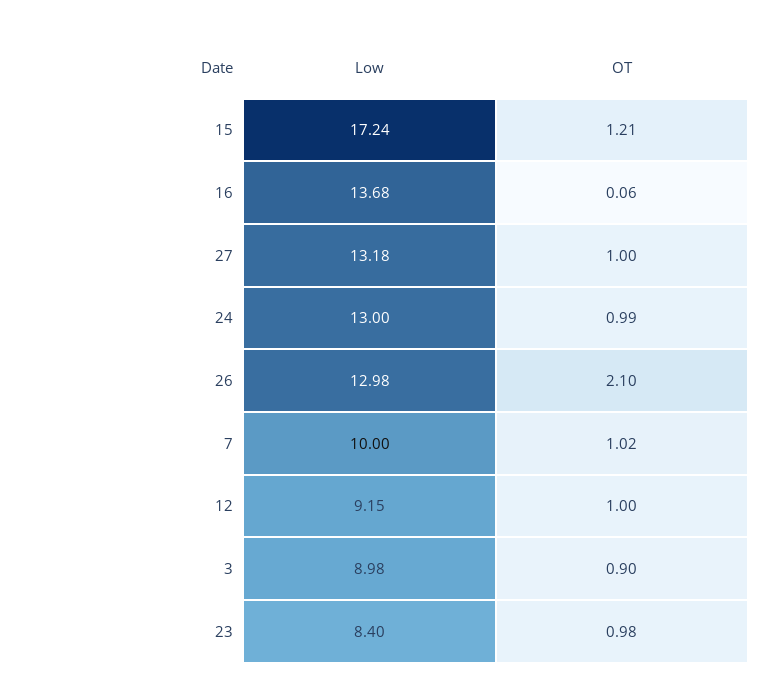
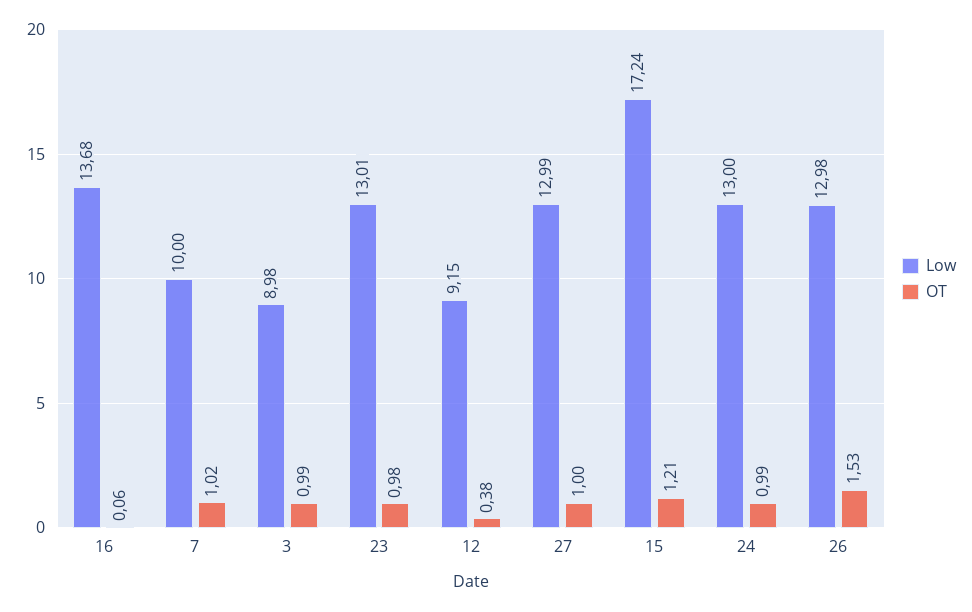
Low, 27: 13.18 -> 12.99
OT, 26: 2.1 -> 1.53
OT, 12: 1 -> 0.38
OT, 3: 0.9 -> 0.99
Low, 23: 8.4 -> 13.01

